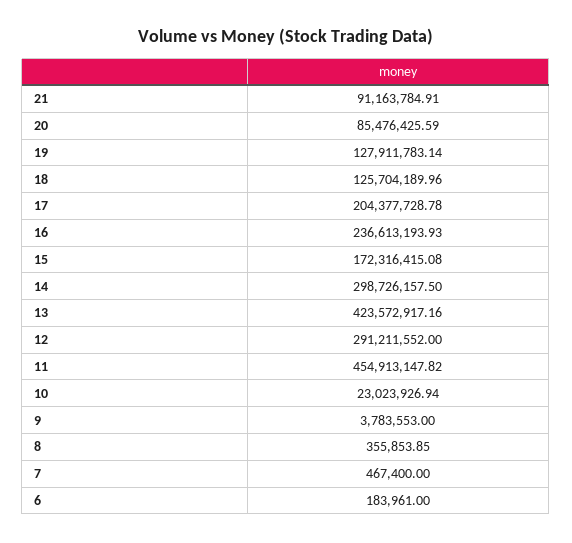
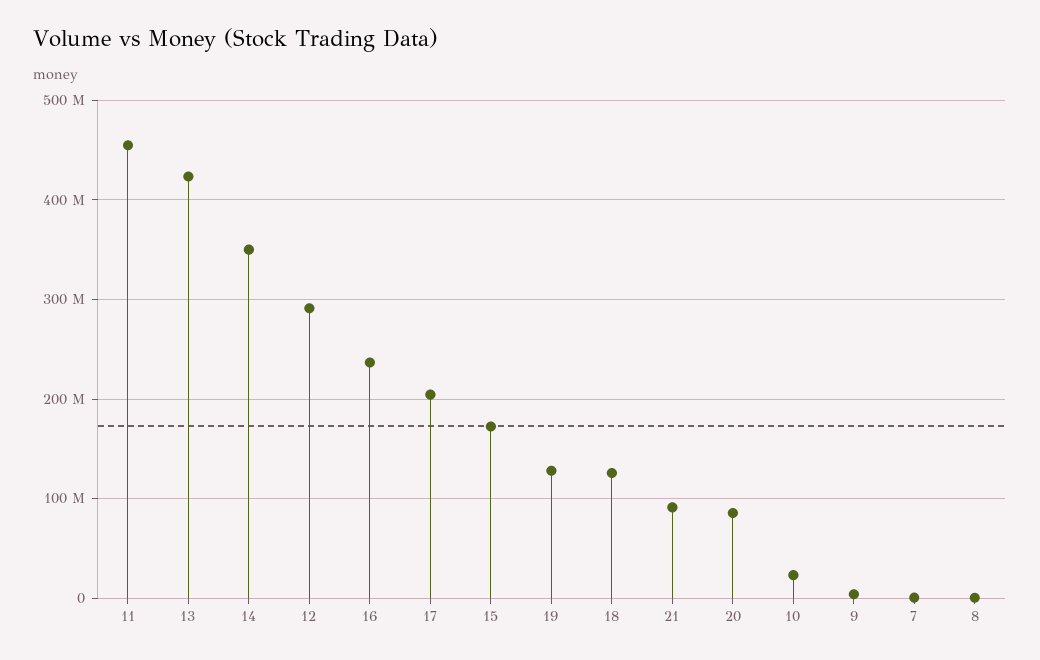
14: 298726157.5 -> 350000000
6: 183961 -> none

